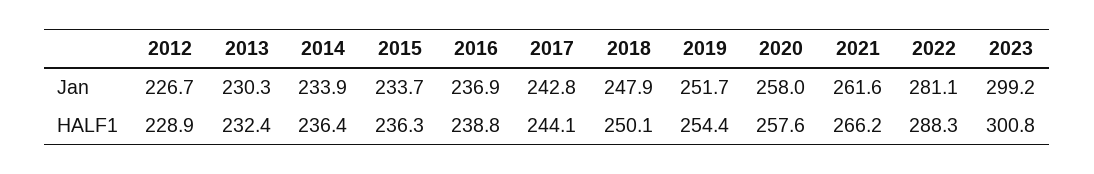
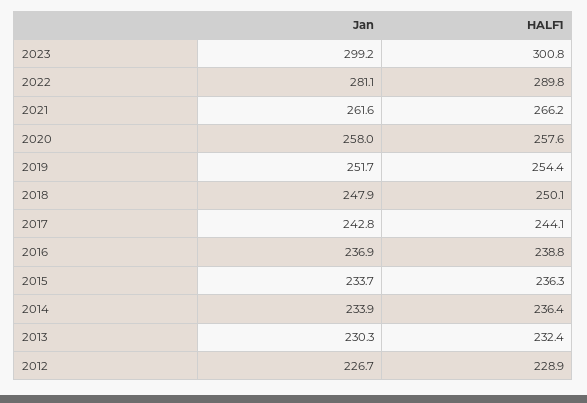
2022, HALF1: 288.3 -> 289.8

